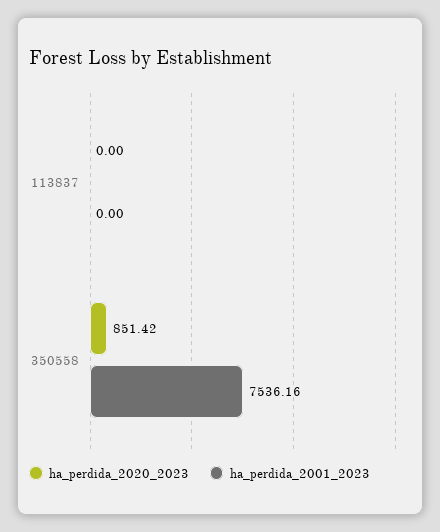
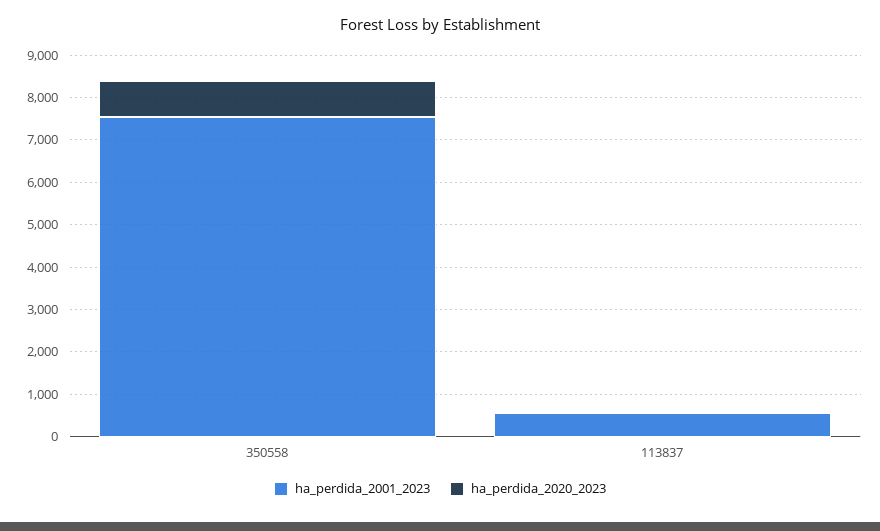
ha_perdida_2001_2023, 113837: 0 -> 600

